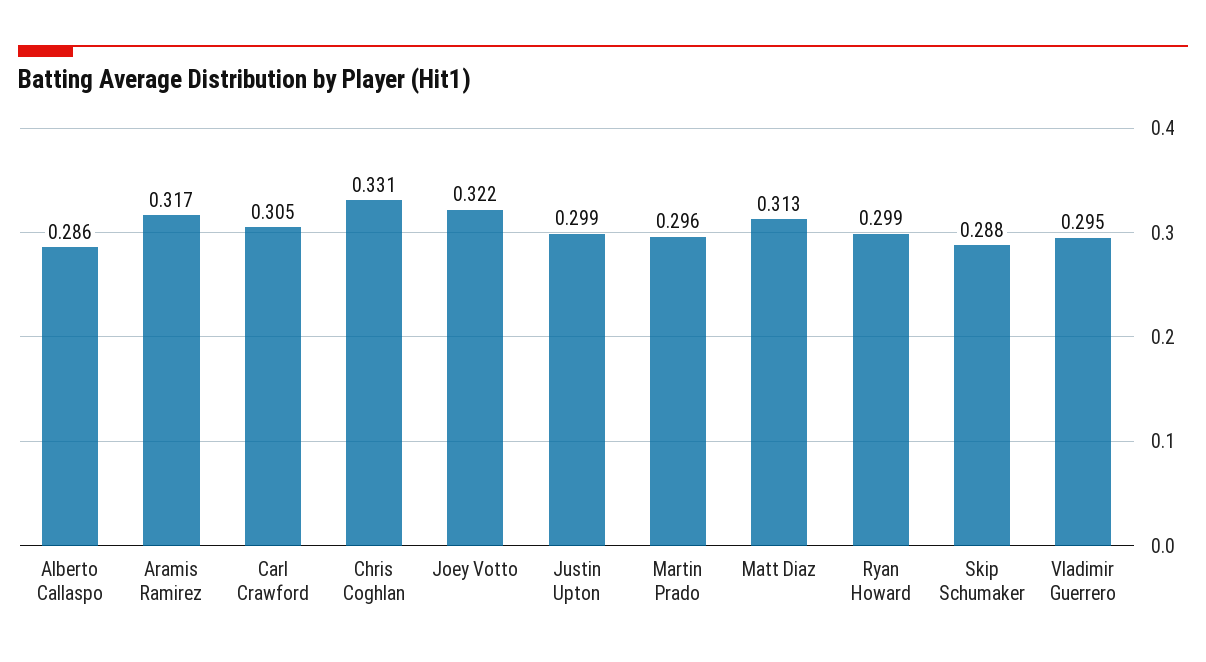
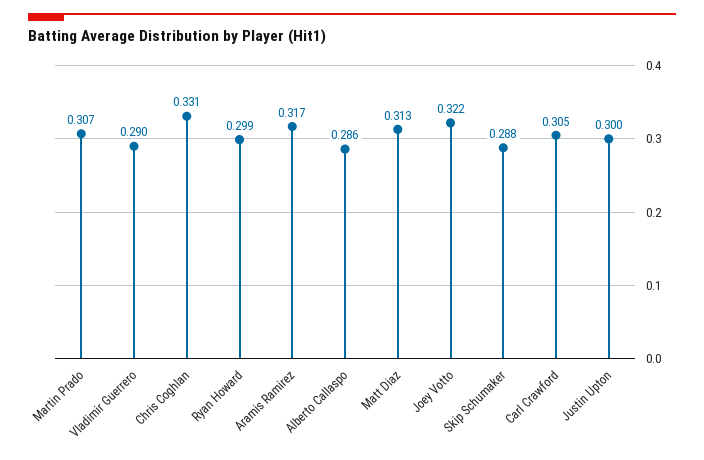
Justin Upton: 0.299 -> 0.3
Martin Prado: 0.296 -> 0.307
Vladimir Guerrero: 0.295 -> 0.29

